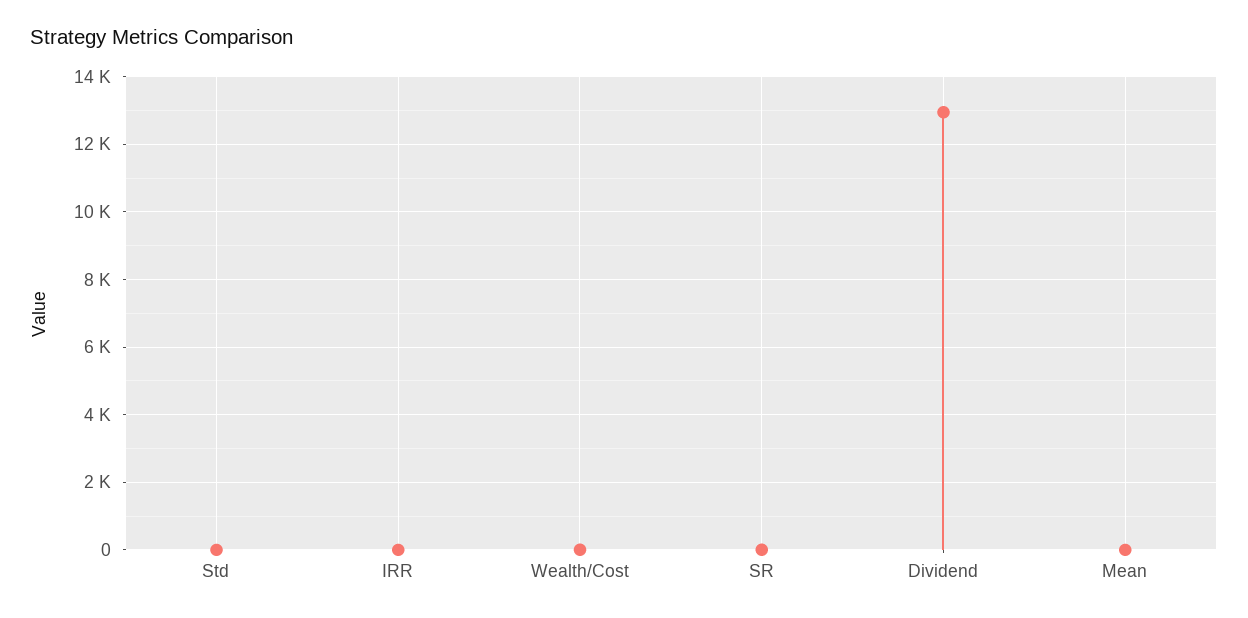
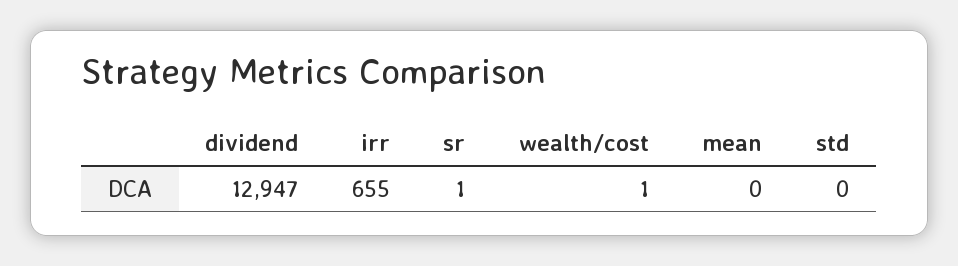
IRR: 0 -> 655

